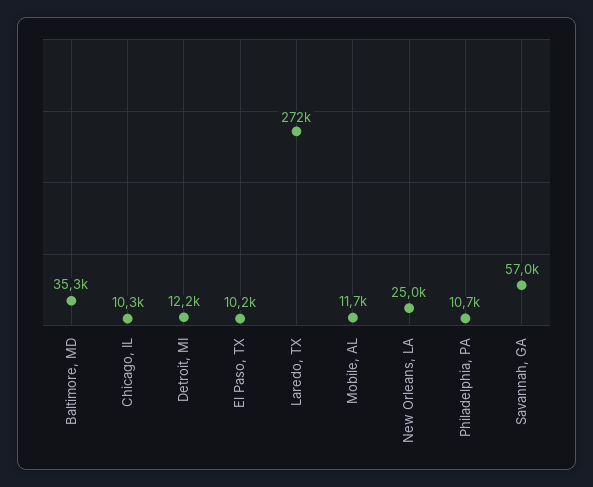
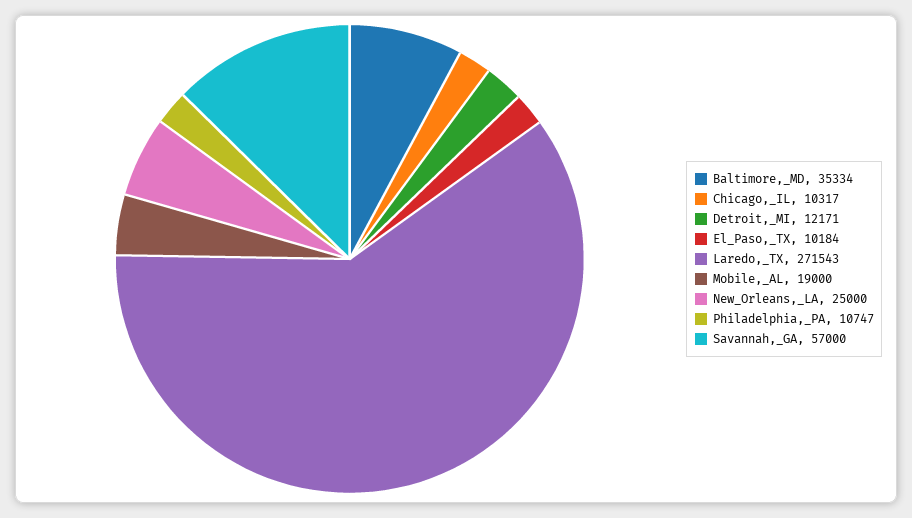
Mobile, AL: 11700 -> 19000

